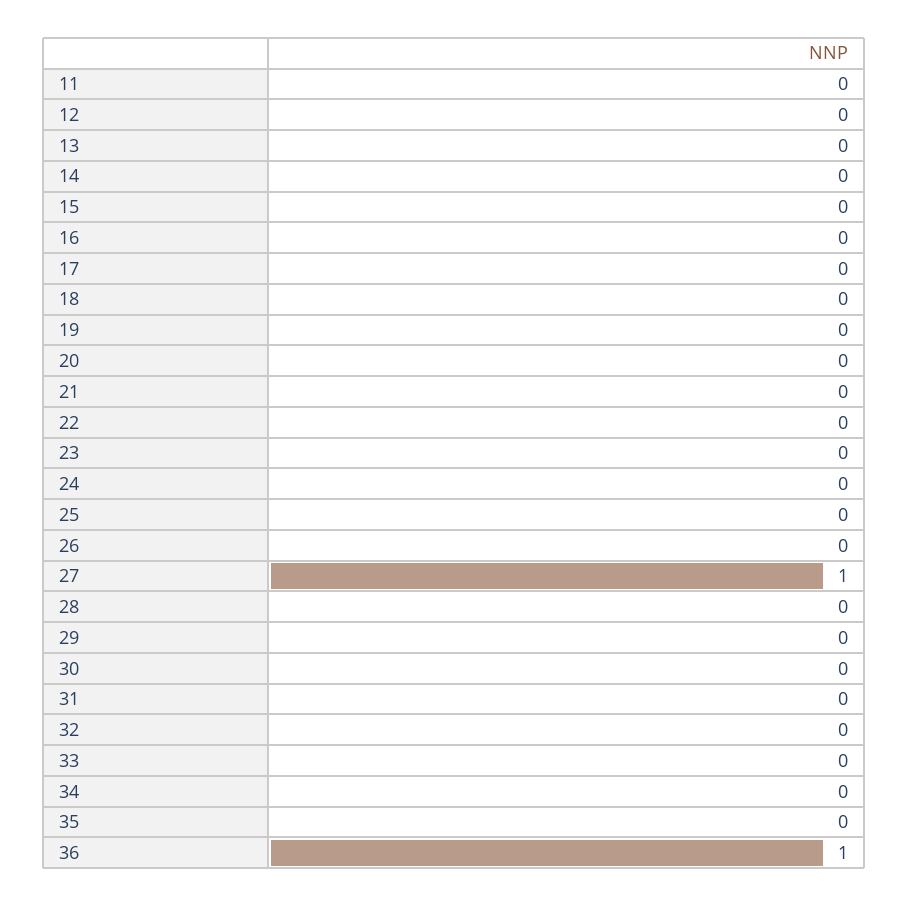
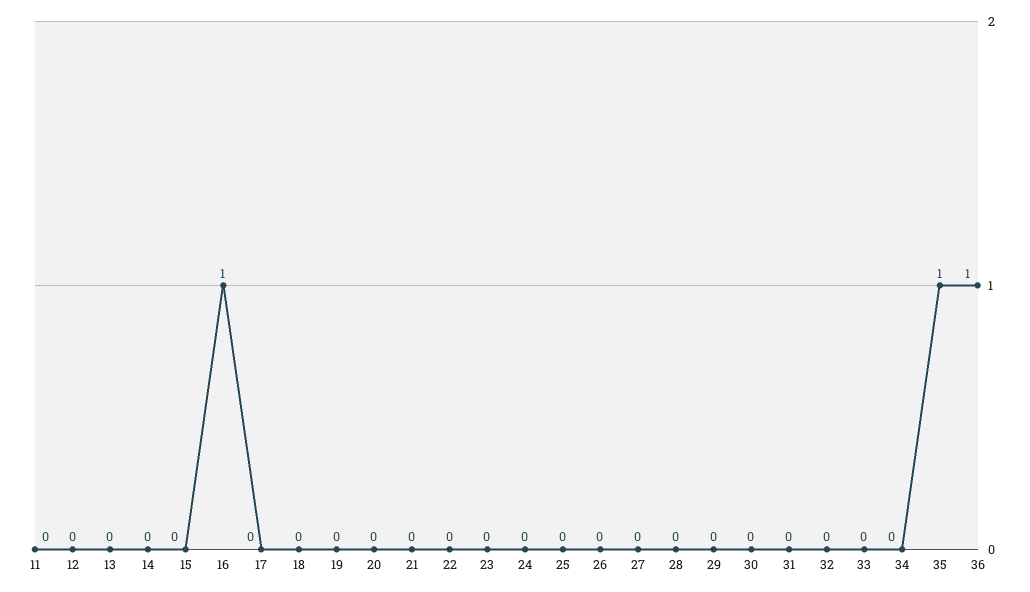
16: 0 -> 1
27: 1 -> 0
35: 0 -> 1

